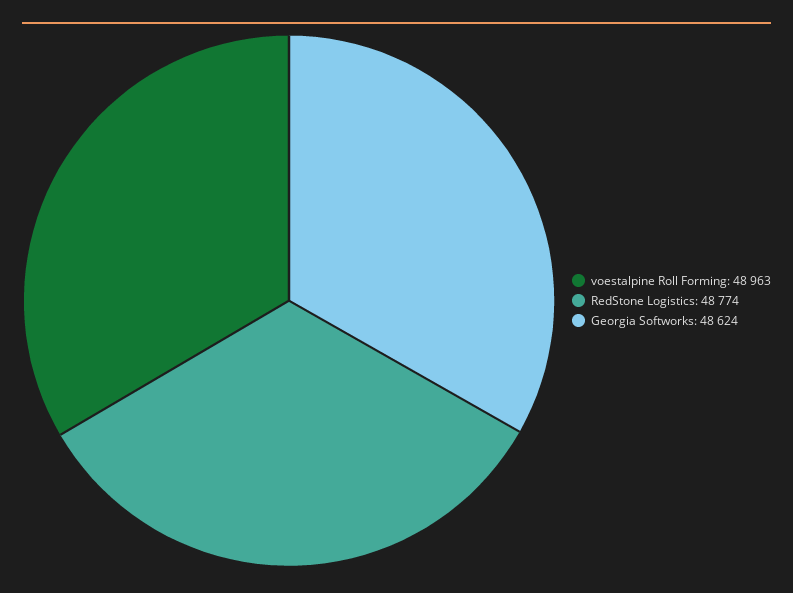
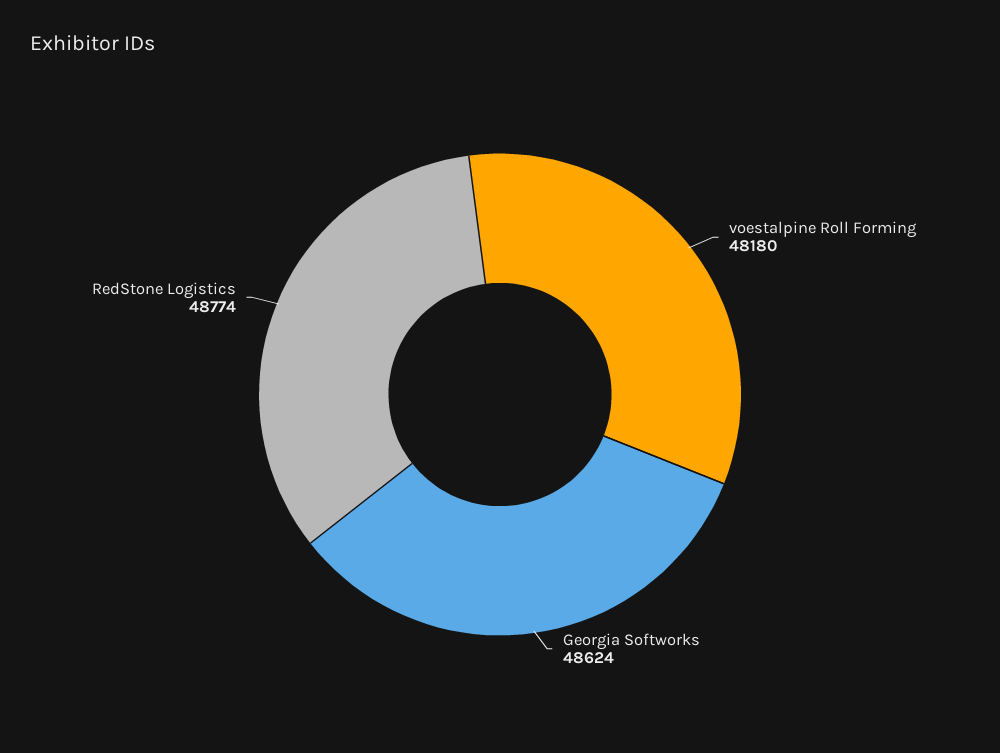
voestalpine Roll Forming: 48963 -> 48180

